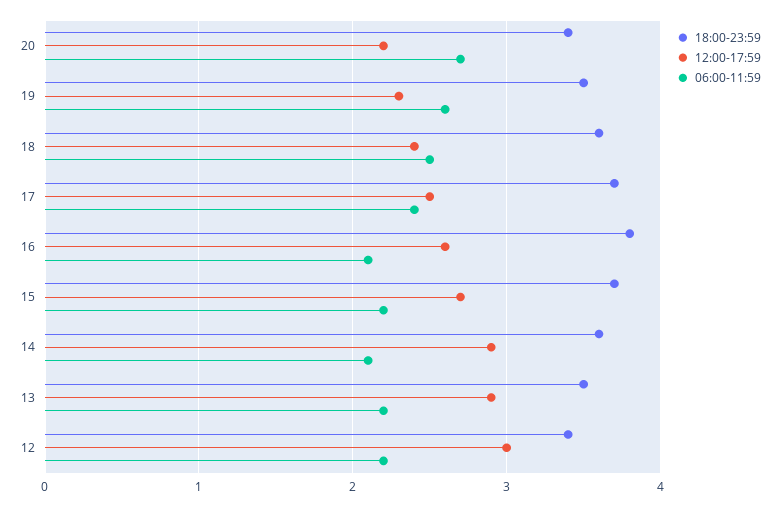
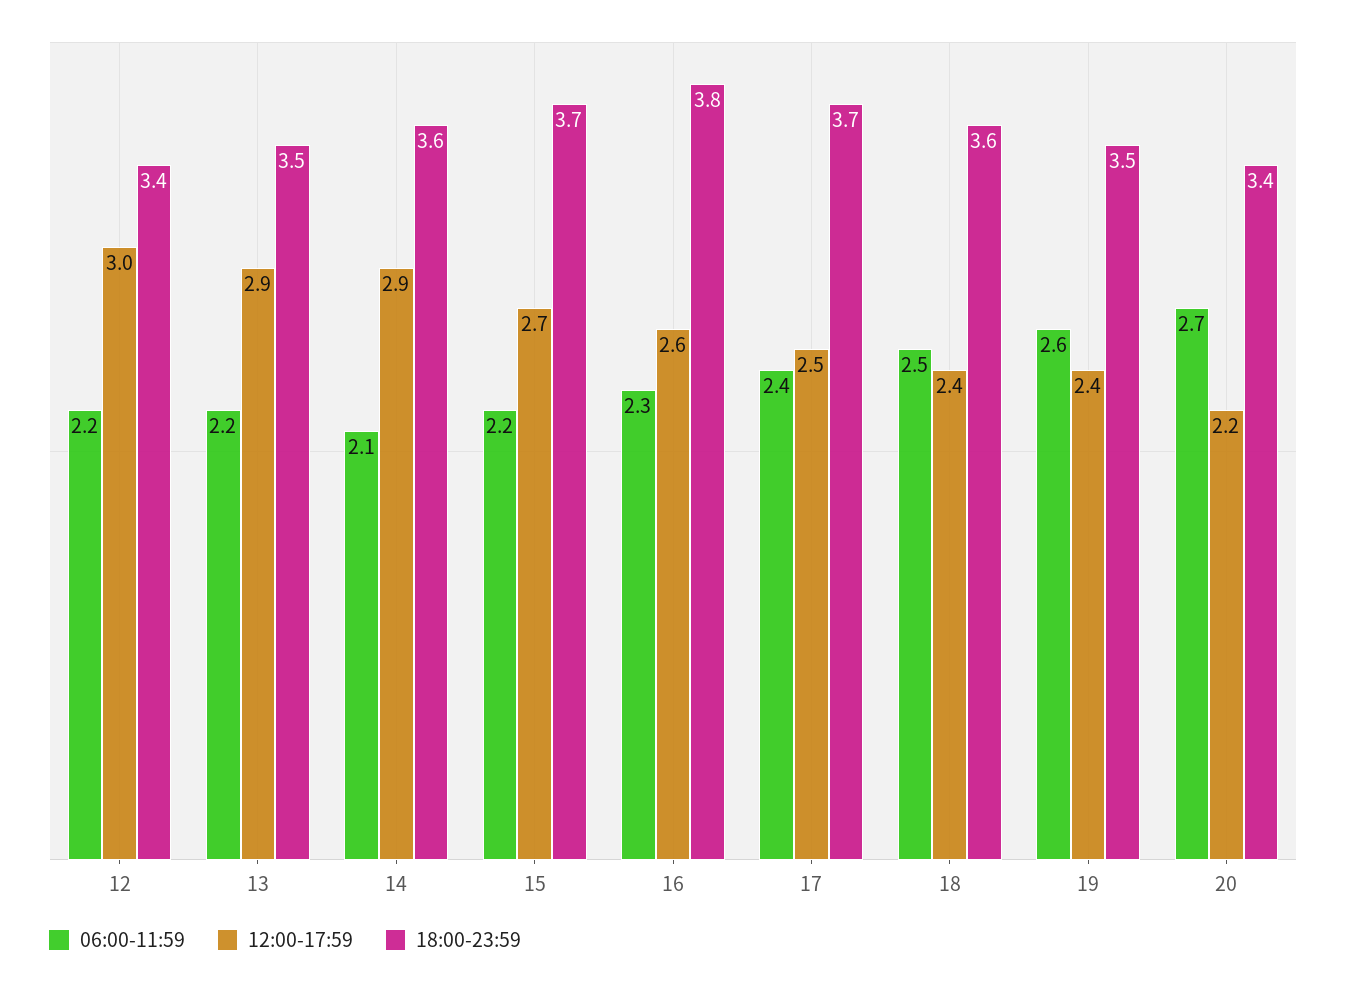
12:00-17:59, 19: 2.3 -> 2.4
06:00-11:59, 16: 2.1 -> 2.3

